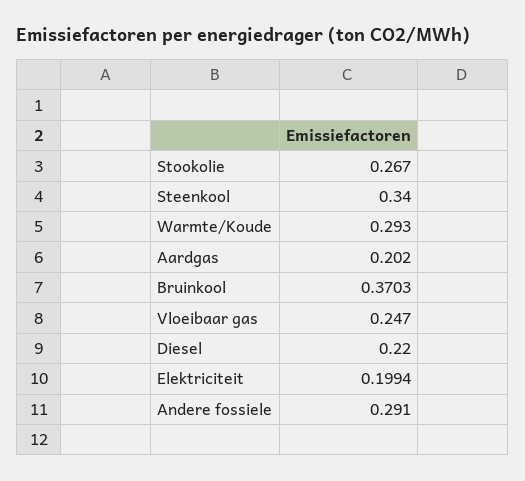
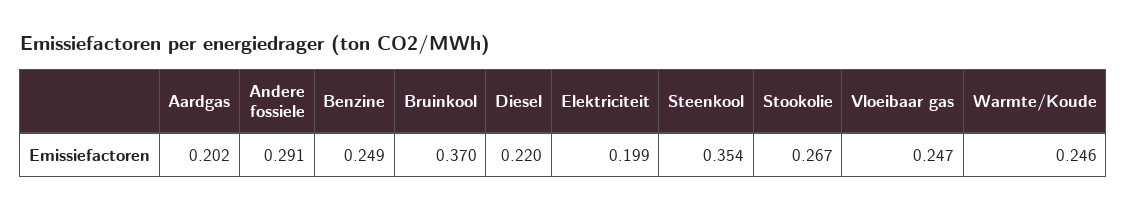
Steenkool: 0.34 -> 0.354
Warmte/Koude: 0.293 -> 0.246
Benzine: none -> 0.249

